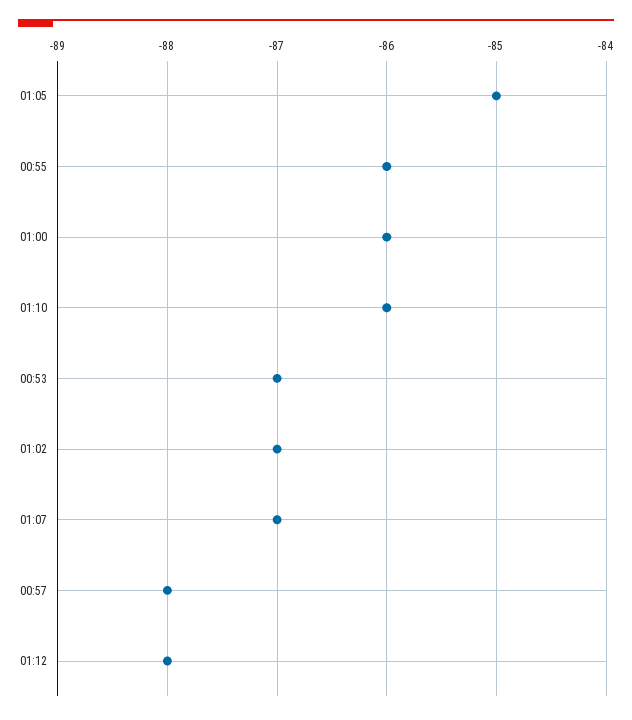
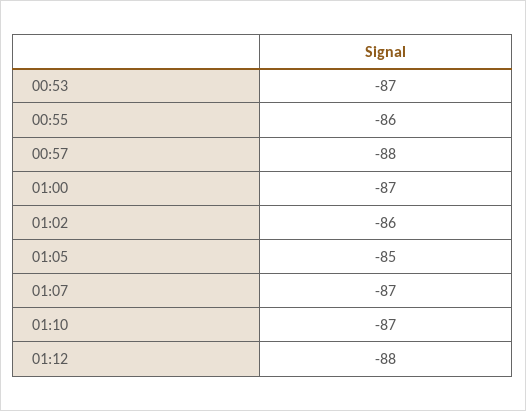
01:00: -86 -> -87
01:10: -86 -> -87
01:02: -87 -> -86

